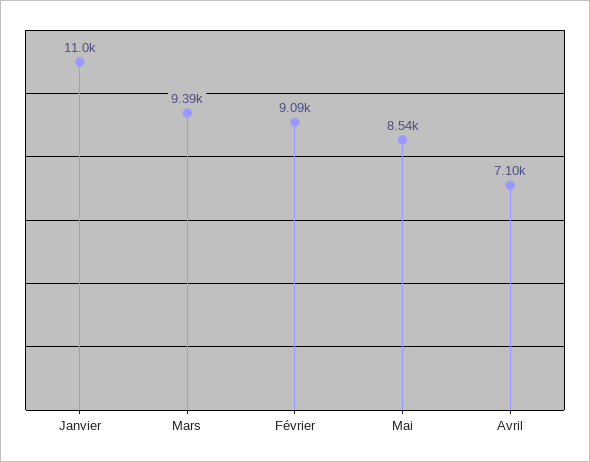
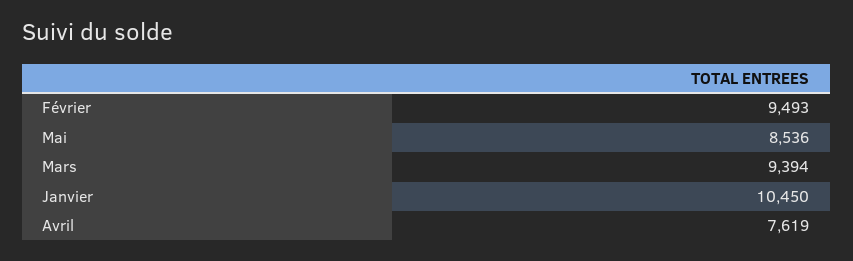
Janvier: 11000 -> 10450
Février: 9090 -> 9493
Avril: 7100 -> 7619

